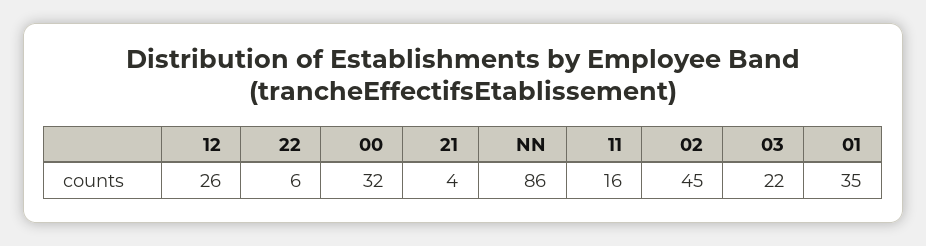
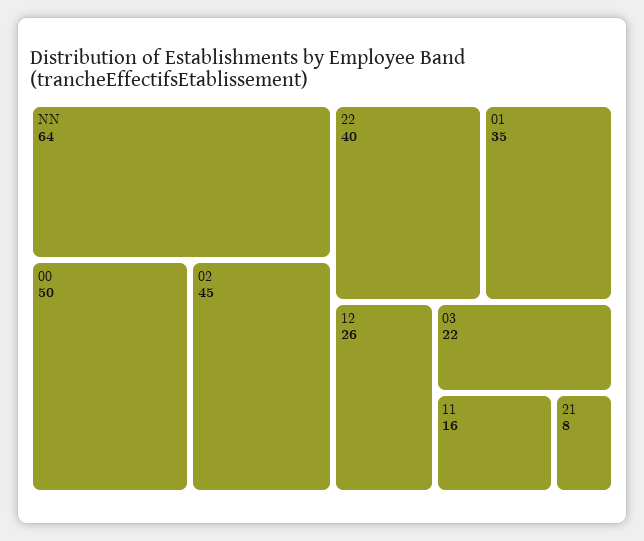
22: 6 -> 40
00: 32 -> 50
21: 4 -> 8
NN: 86 -> 64

